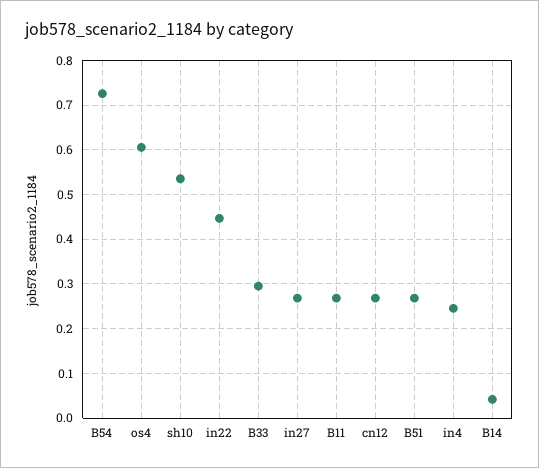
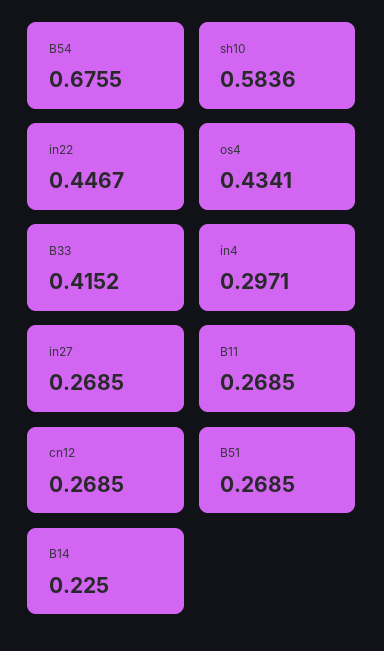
B54: 0.72 -> 0.6755
os4: 0.6 -> 0.4341
sh10: 0.54 -> 0.5836
B33: 0.3 -> 0.4152
in4: 0.24 -> 0.2971
B14: 0.04 -> 0.225

